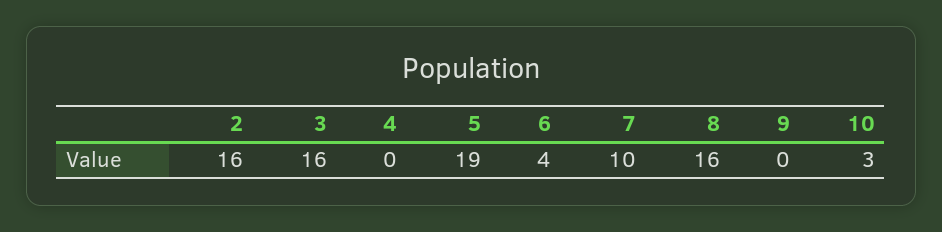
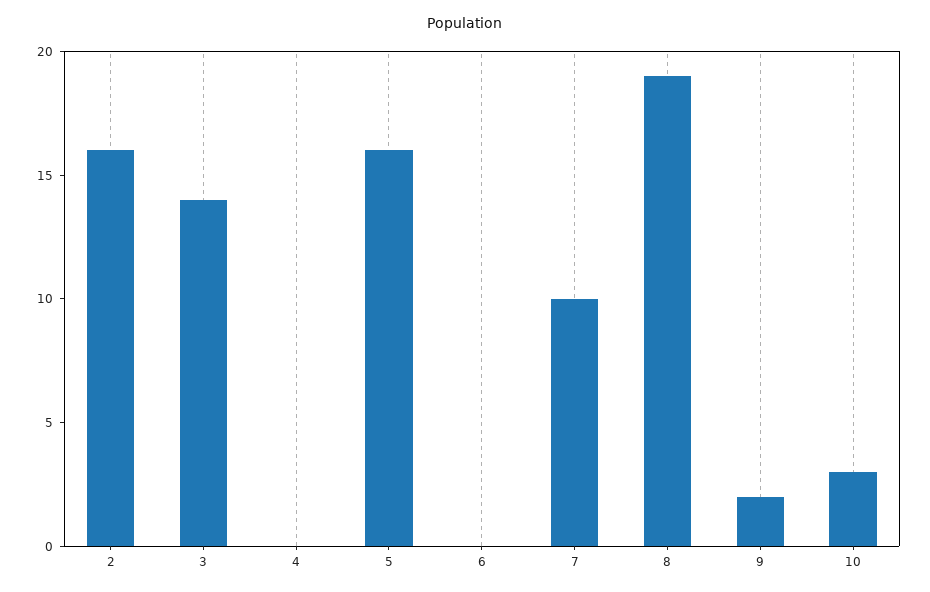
3: 16 -> 14
5: 19 -> 16
6: 4 -> 0
8: 16 -> 19
9: 0 -> 2

